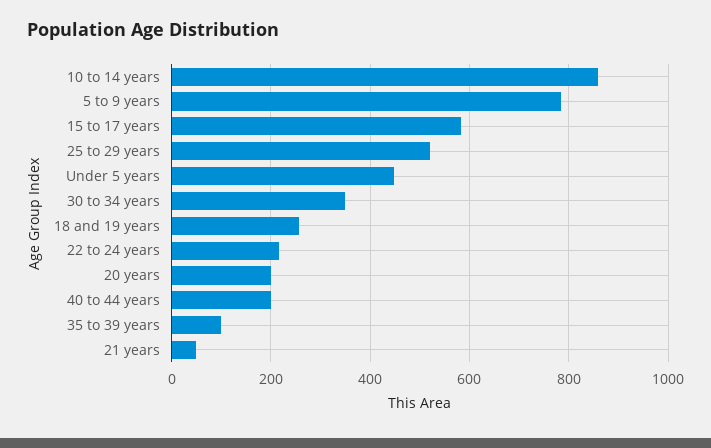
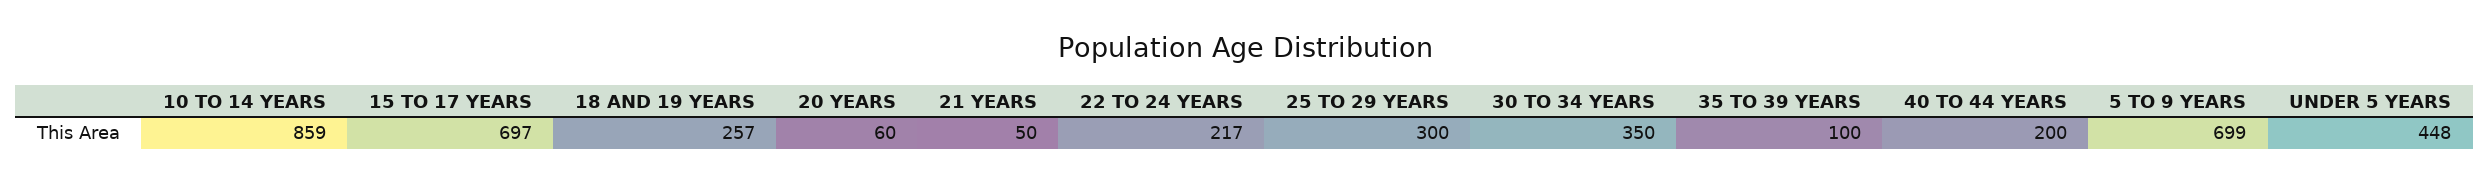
5 to 9 years: 780 -> 699
15 to 17 years: 580 -> 697
25 to 29 years: 520 -> 300
20 years: 200 -> 60

